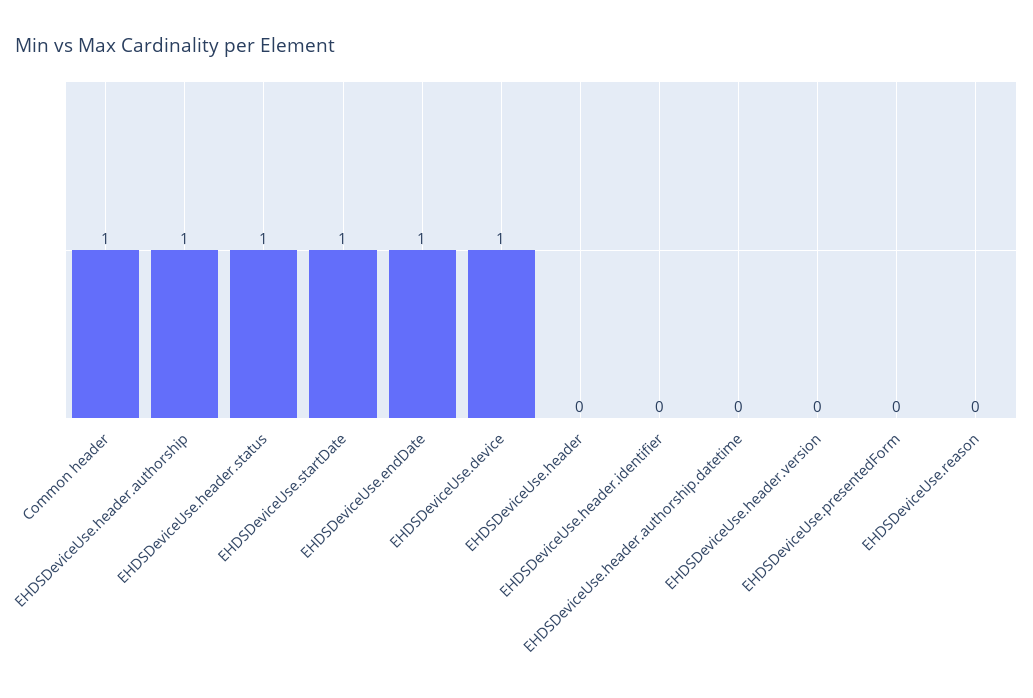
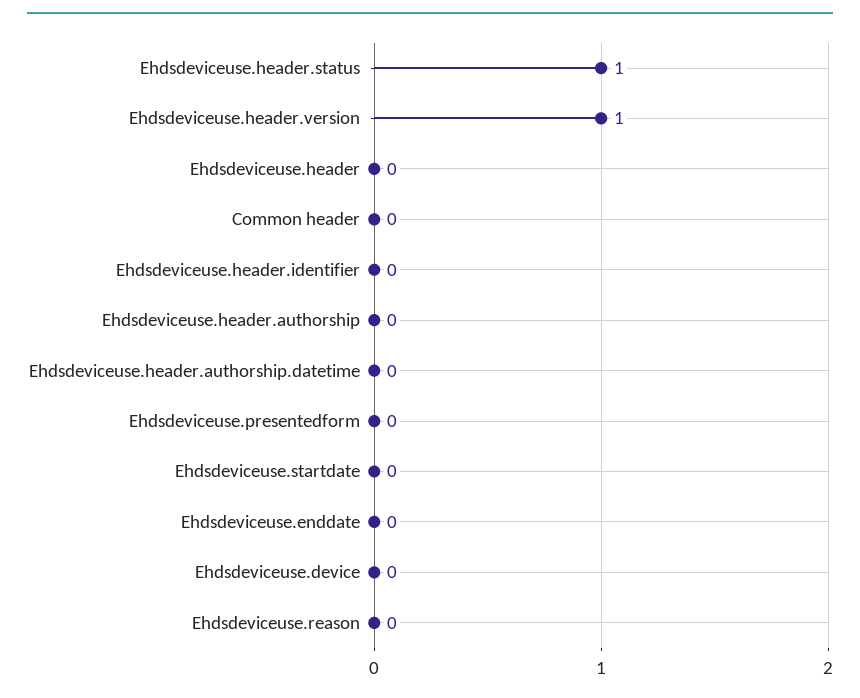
Common header: 1 -> 0
EHDSDeviceUse.header.authorship: 1 -> 0
EHDSDeviceUse.startDate: 1 -> 0
EHDSDeviceUse.endDate: 1 -> 0
EHDSDeviceUse.device: 1 -> 0
EHDSDeviceUse.header.version: 0 -> 1

